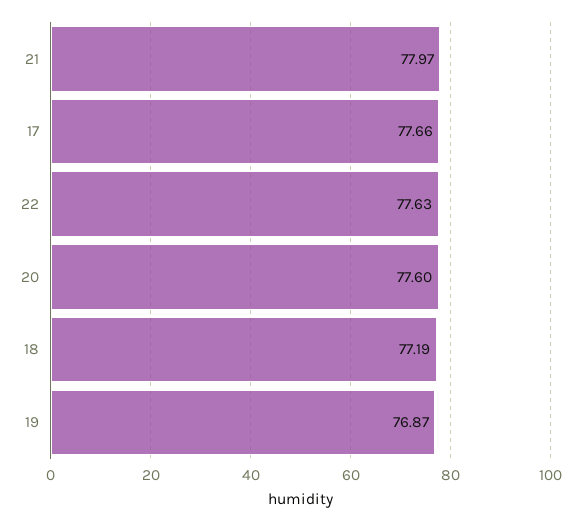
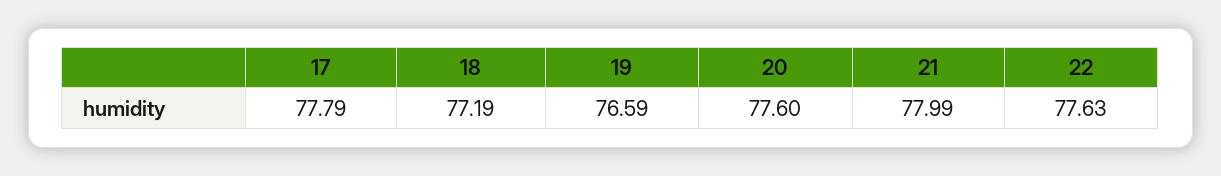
21: 77.97 -> 77.99
17: 77.66 -> 77.79
19: 76.87 -> 76.59

